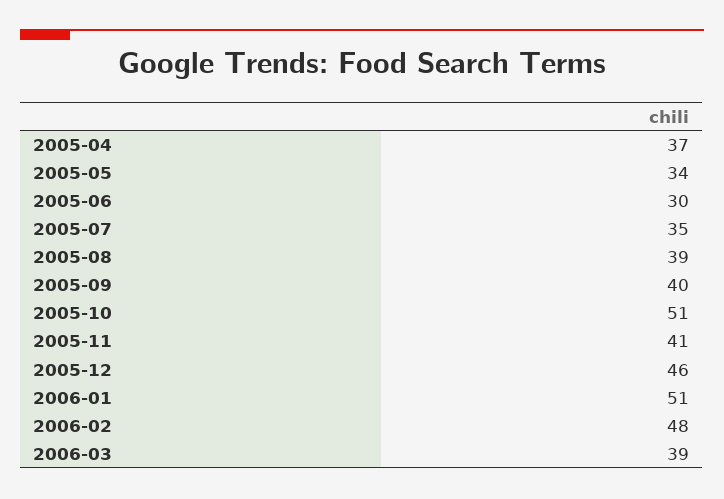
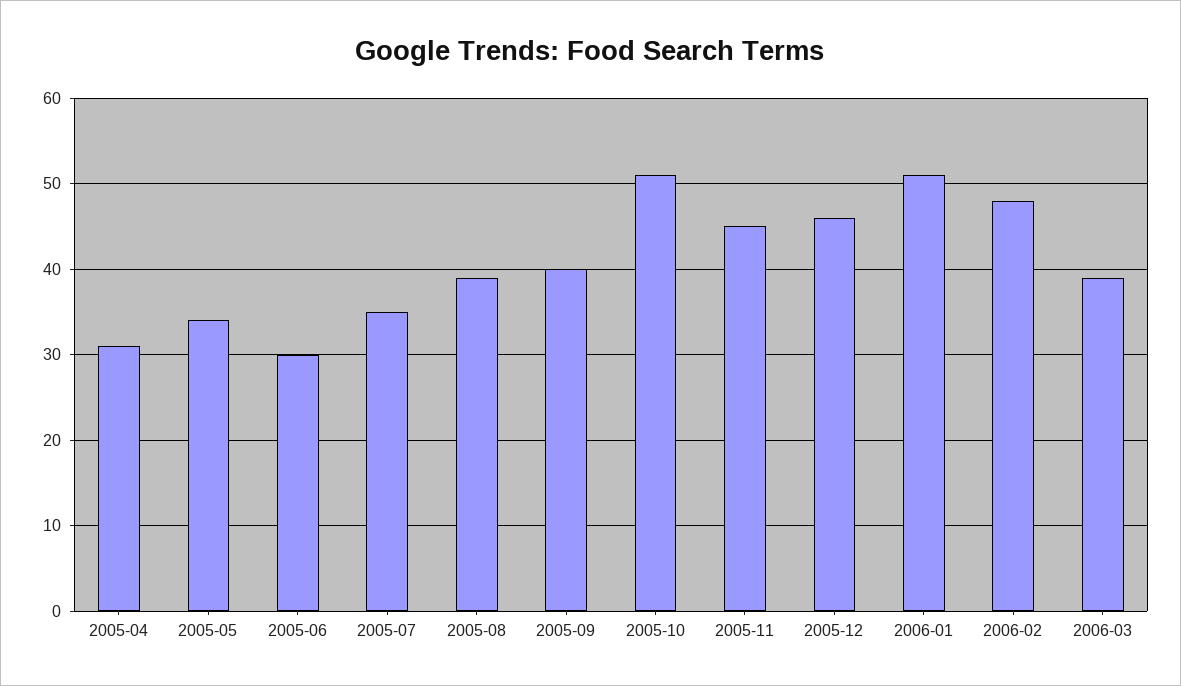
2005-04: 37 -> 31
2005-11: 41 -> 45

